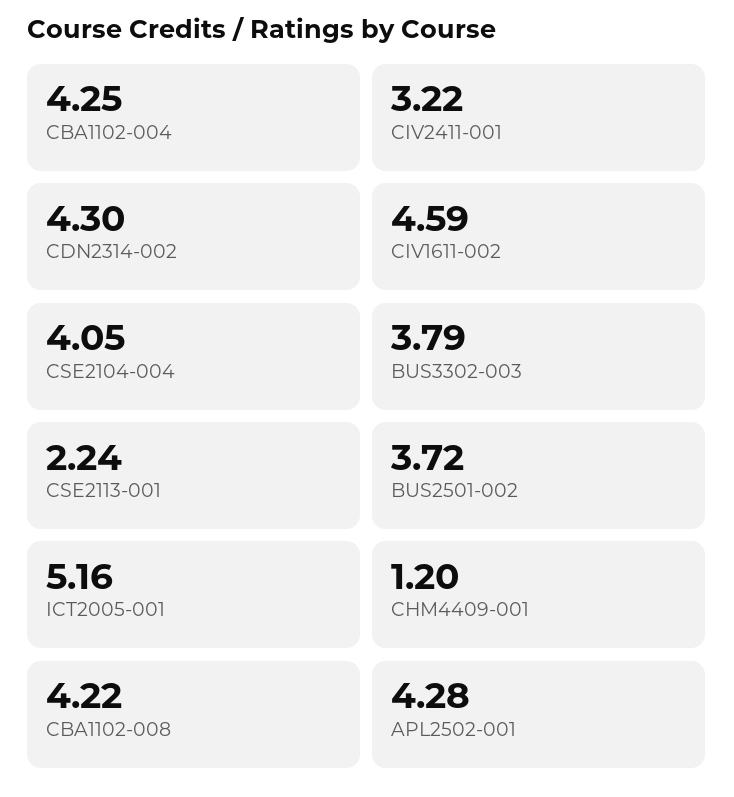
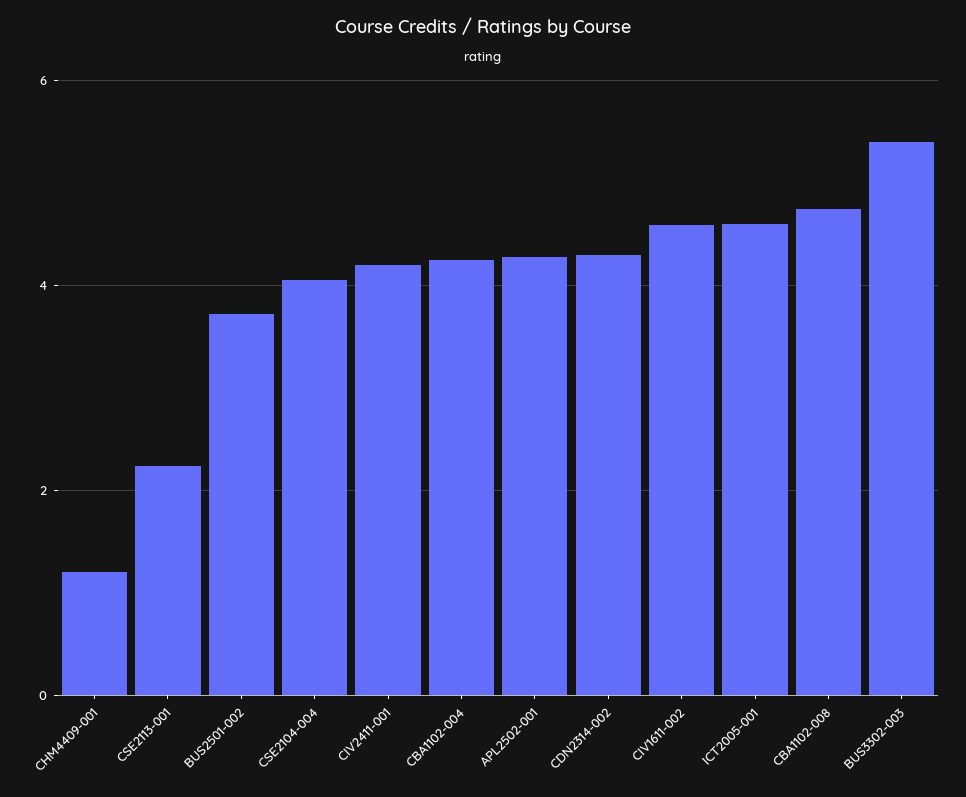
CIV2411-001: 3.22 -> 4.2
BUS3302-003: 3.79 -> 5.4
ICT2005-001: 5.16 -> 4.6
CBA1102-008: 4.22 -> 4.8

